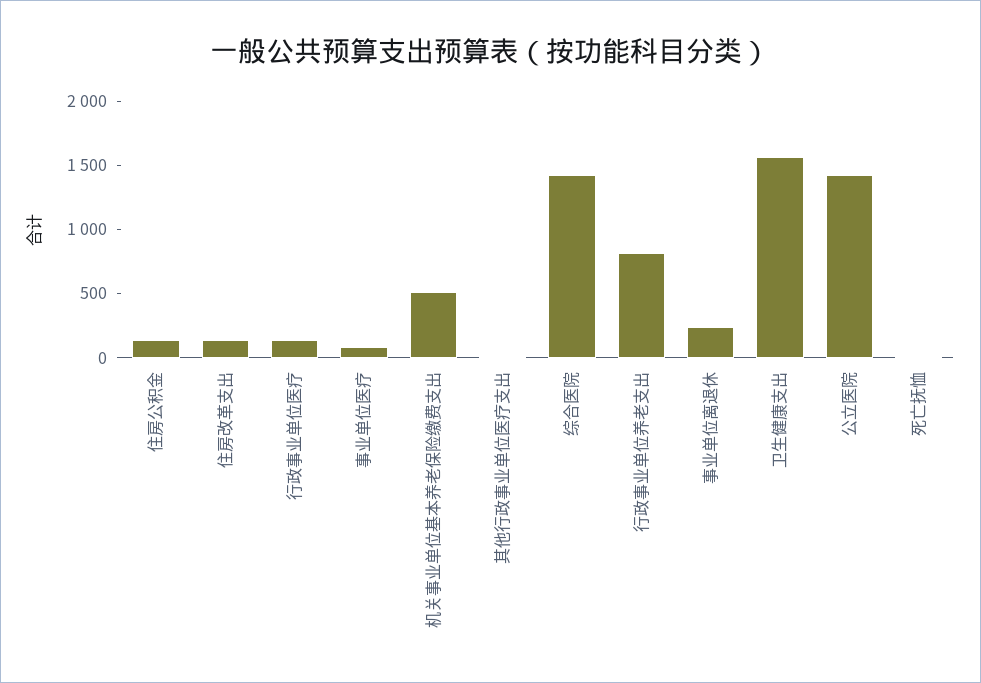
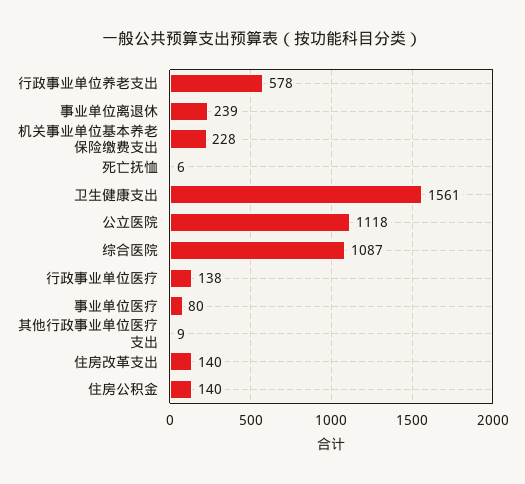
机关事业单位基本养老保险缴费支出: 500 -> 228
综合医院: 1400 -> 1087
行政事业单位养老支出: 800 -> 578
公立医院: 1400 -> 1118

